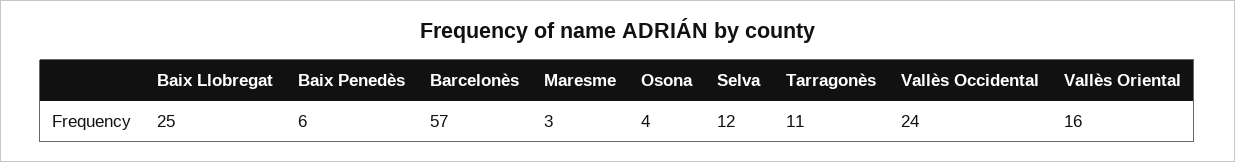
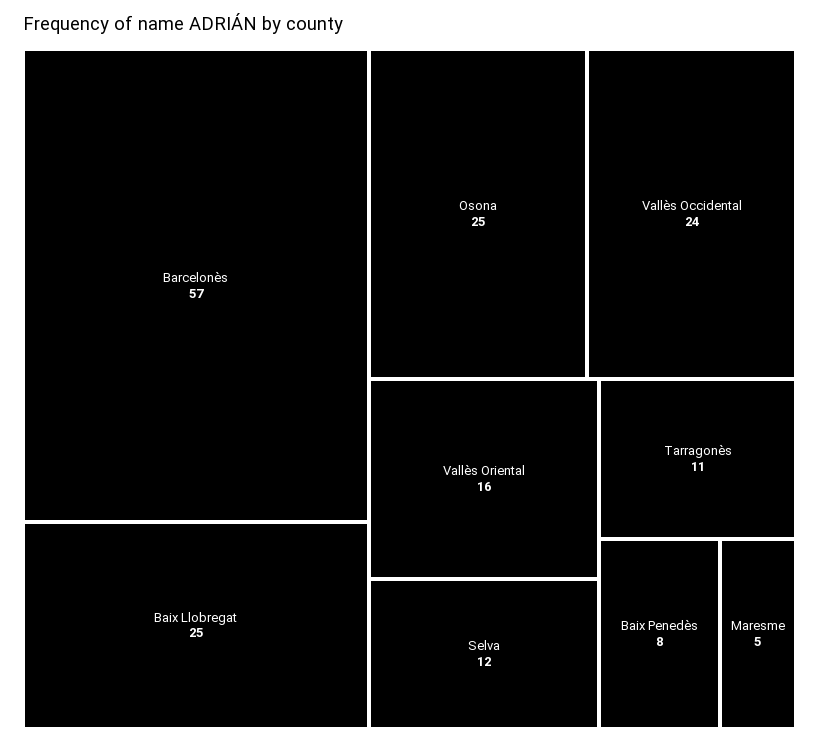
Baix Penedès: 6 -> 8
Maresme: 3 -> 5
Osona: 4 -> 25

